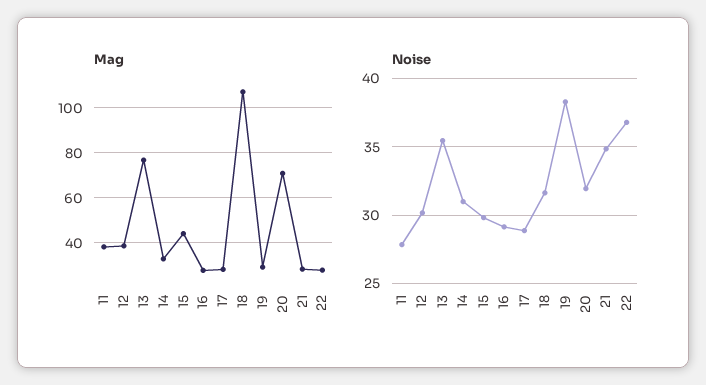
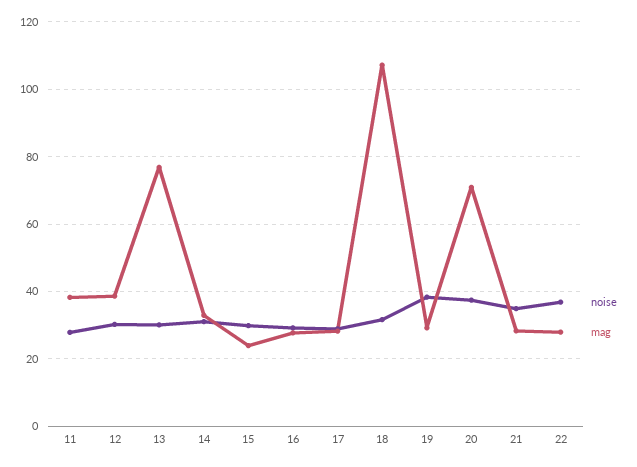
Mag, 15: 45 -> 24
Noise, 13: 35.5 -> 30
Noise, 20: 32 -> 38

